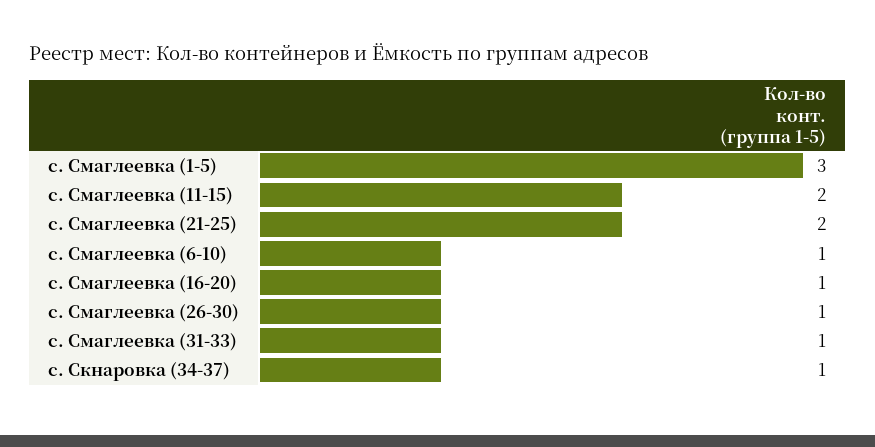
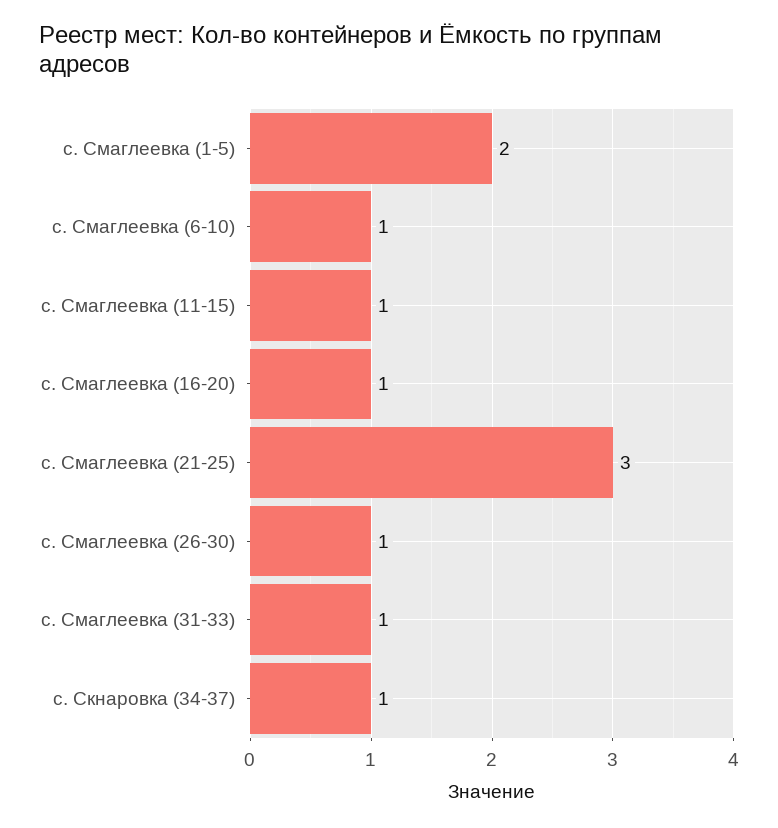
с. Смаглеевка (1-5): 3 -> 2
с. Смаглеевка (11-15): 2 -> 1
с. Смаглеевка (21-25): 2 -> 3

